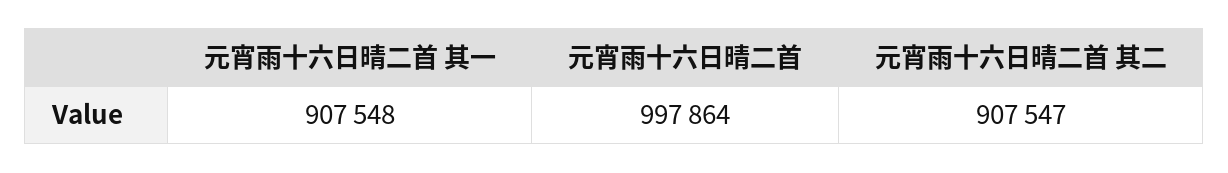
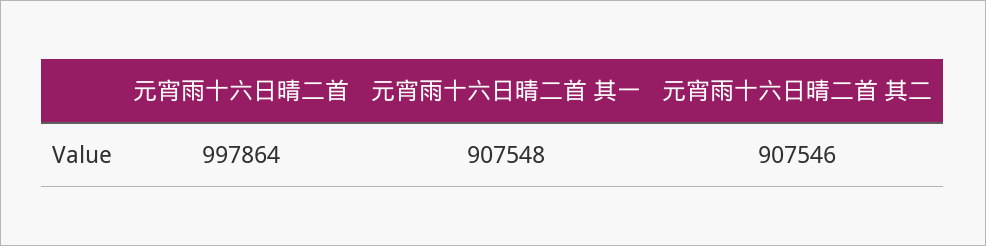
元宵雨十六日晴二首 其二: 907547 -> 907546

